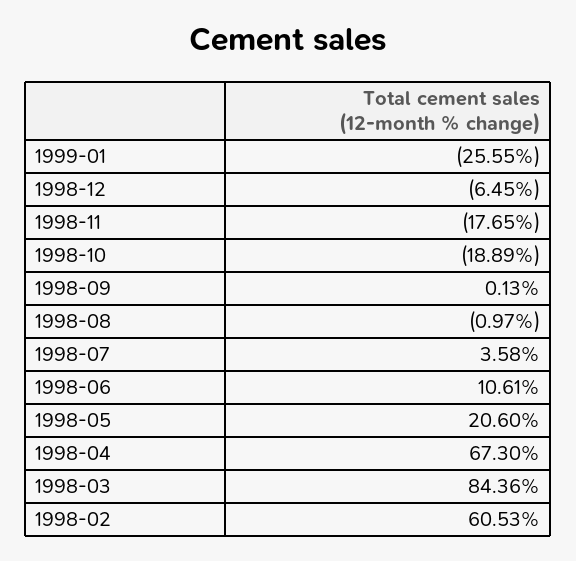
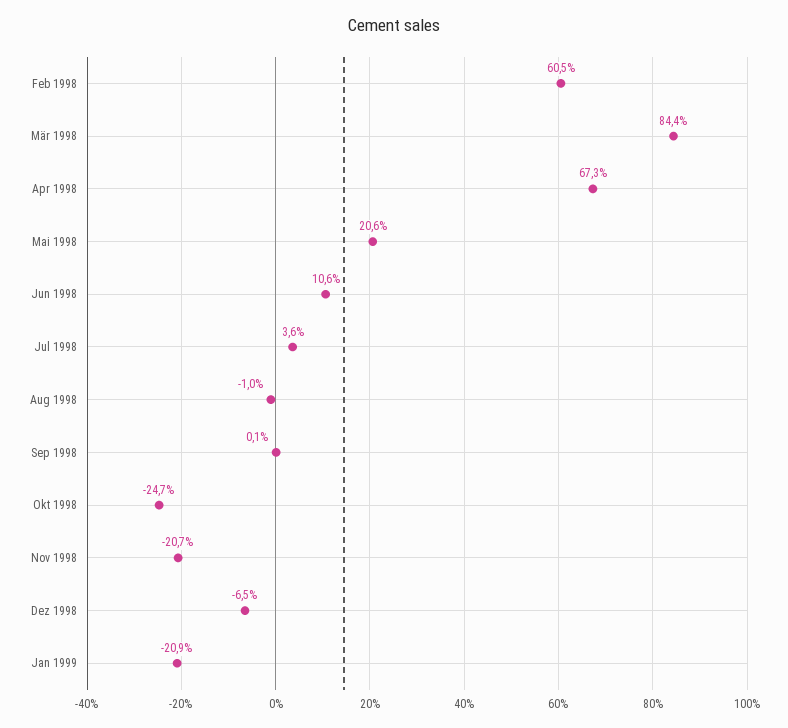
1999-01: -25.55 -> -20.9
1998-11: -17.65 -> -20.7
1998-10: -18.89 -> -24.7

